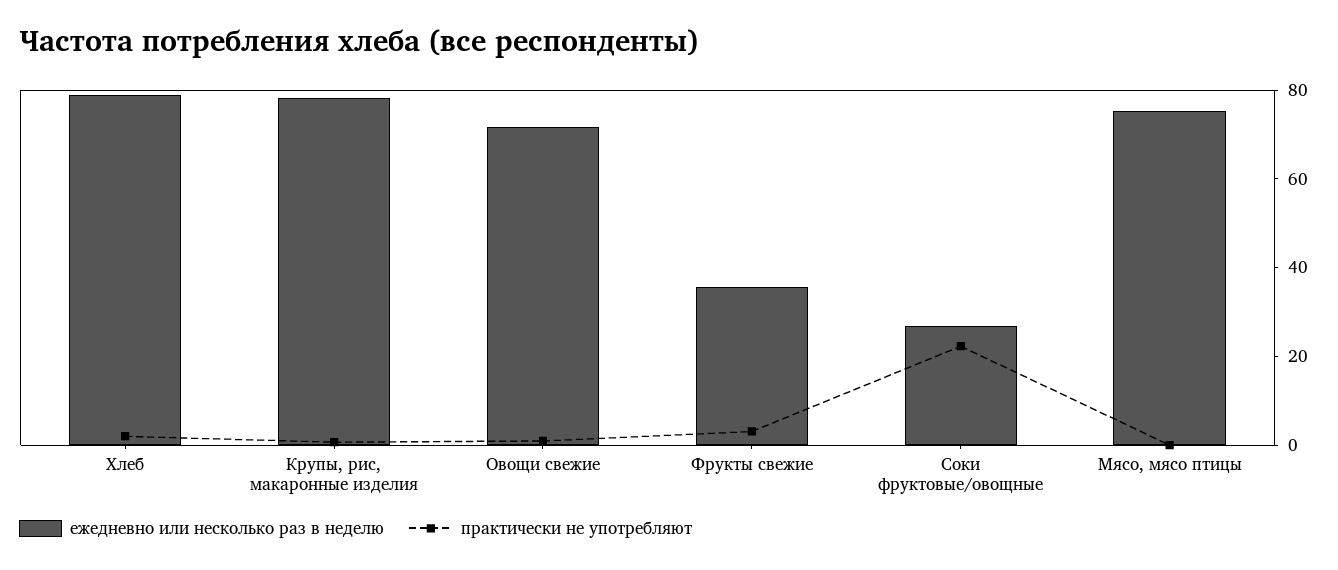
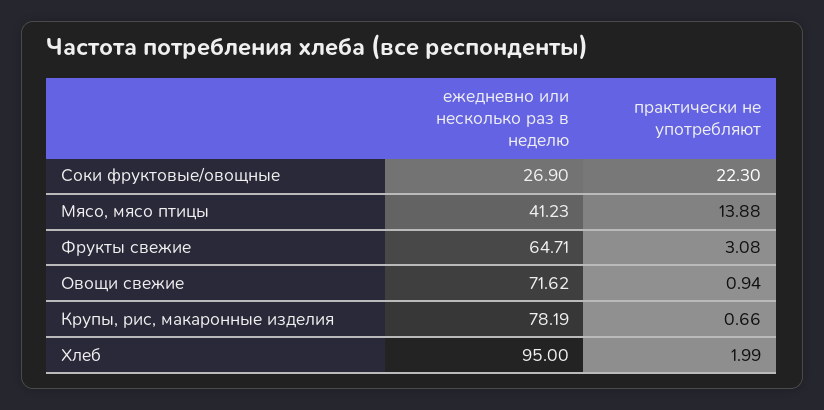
ежедневно или несколько раз в неделю, Хлеб: 80 -> 95
ежедневно или несколько раз в неделю, Фрукты свежие: 35 -> 64.71
ежедневно или несколько раз в неделю, Мясо, мясо птицы: 75 -> 41.23
практически не употребляют, Мясо, мясо птицы: 0 -> 13.88

